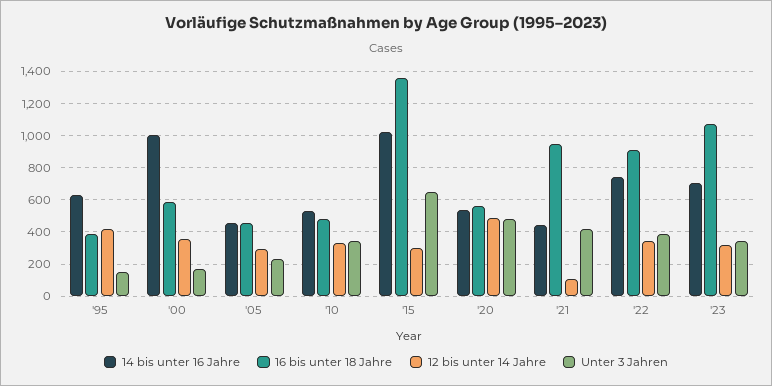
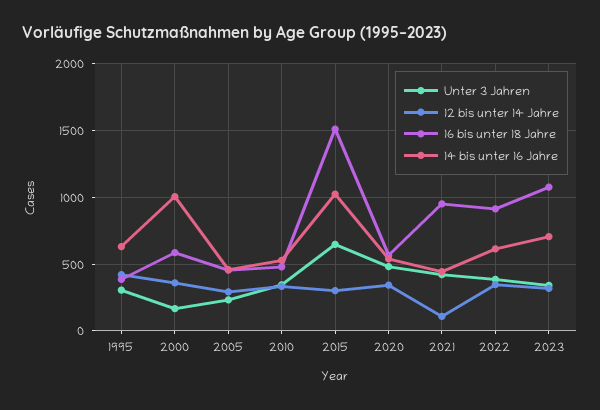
Unter 3 Jahren, '95: 150 -> 300
16 bis unter 18 Jahre, '15: 1350 -> 1500
12 bis unter 14 Jahre, '20: 500 -> 350
14 bis unter 16 Jahre, '22: 750 -> 600

